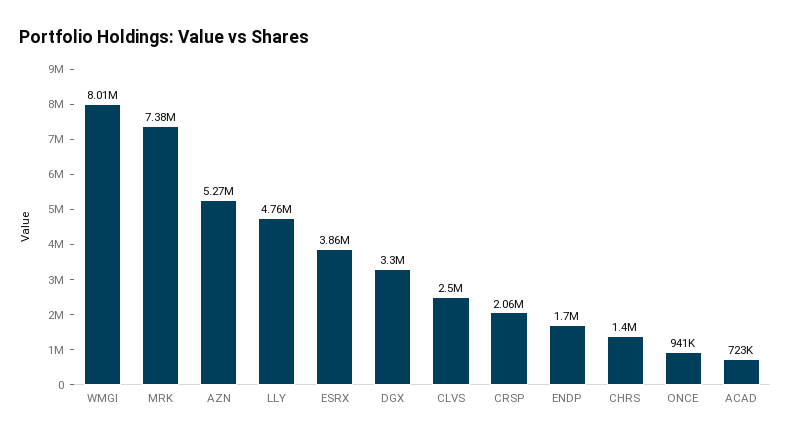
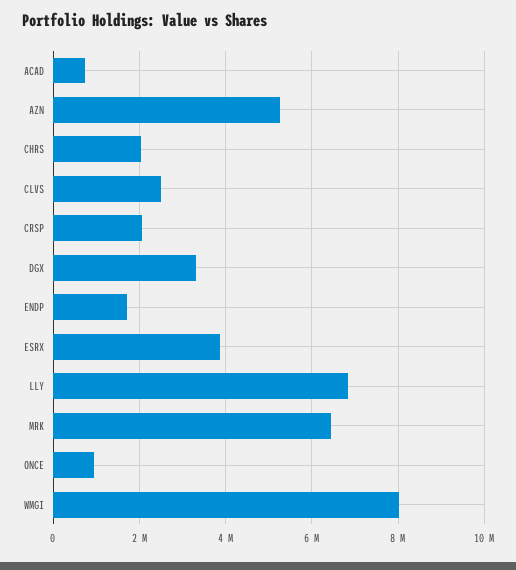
MRK: 7380000 -> 6400000
LLY: 4760000 -> 6800000
CHRS: 1400000 -> 2000000

